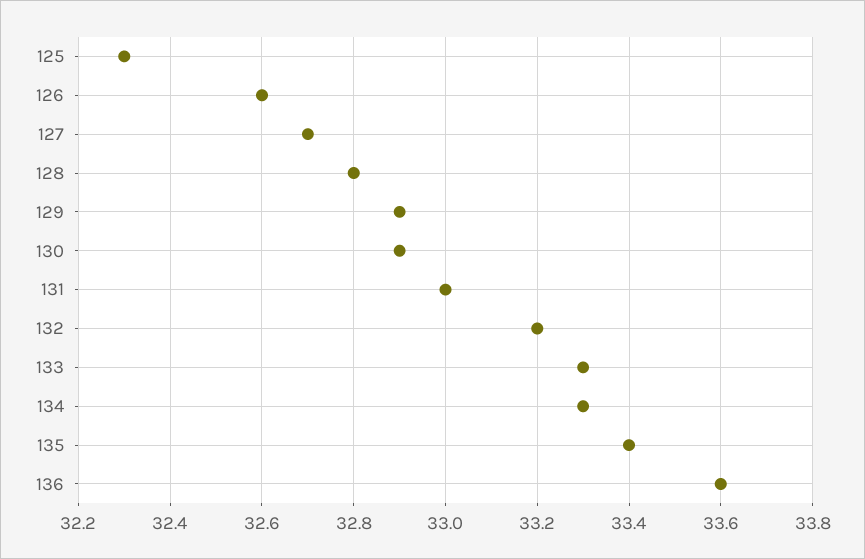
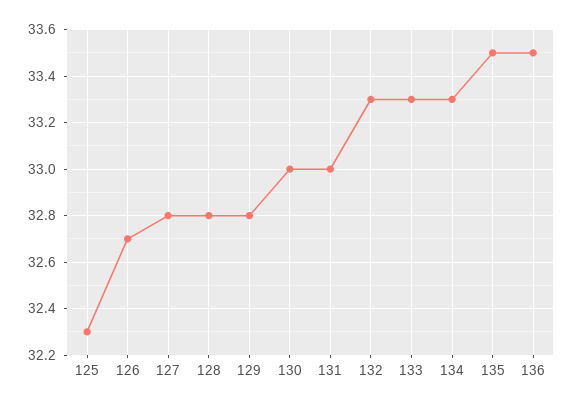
126: 32.6 -> 32.7
127: 32.7 -> 32.8
129: 32.9 -> 32.8
130: 32.9 -> 33
132: 33.2 -> 33.3
135: 33.4 -> 33.5
136: 33.6 -> 33.5

